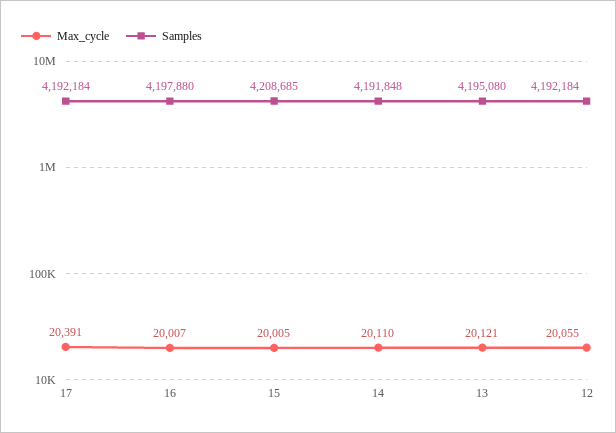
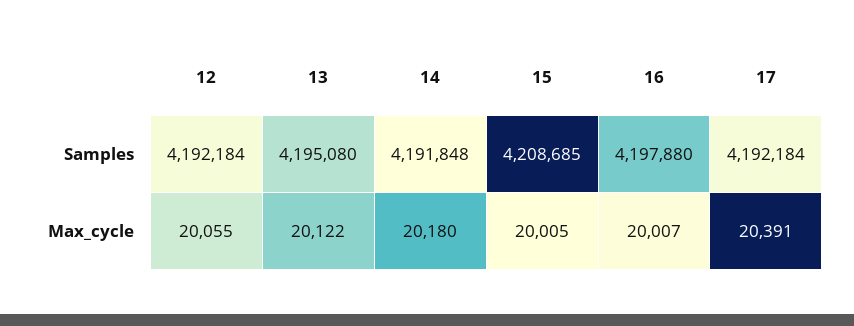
Max_cycle, 14: 20110 -> 20180
Max_cycle, 13: 20121 -> 20122

